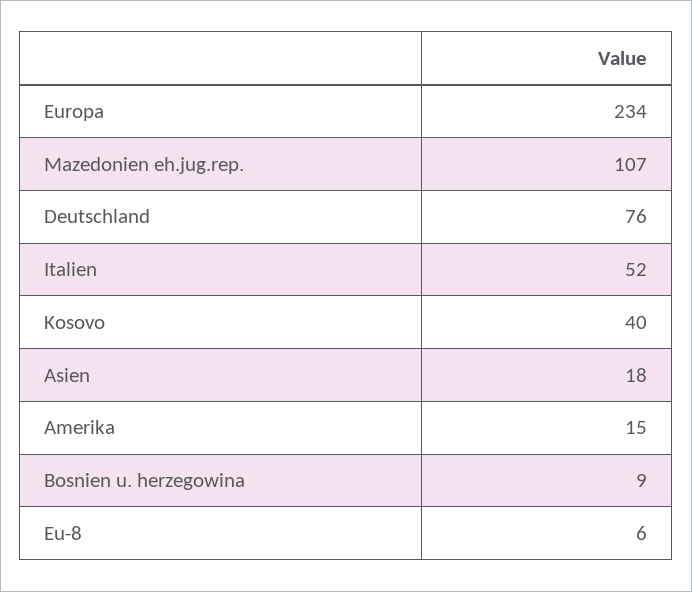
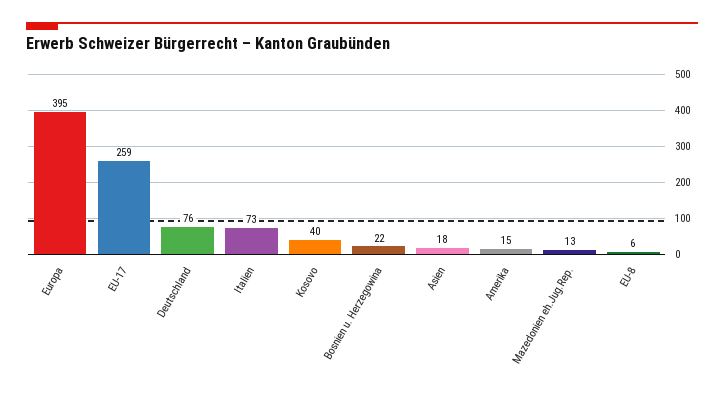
Europa: 234 -> 395
Mazedonien eh.jug.rep.: 107 -> 13
Italien: 52 -> 73
Bosnien u. herzegowina: 9 -> 22
EU-17: none -> 259

